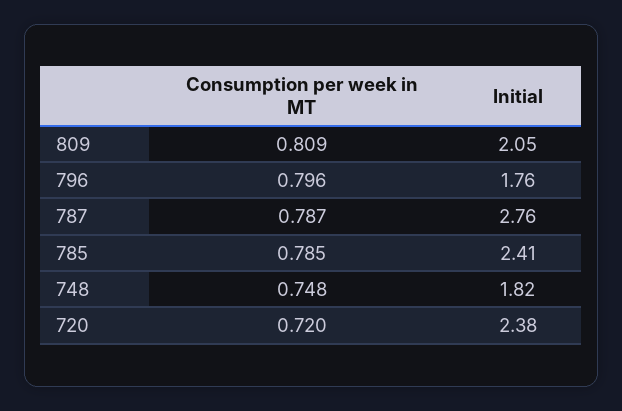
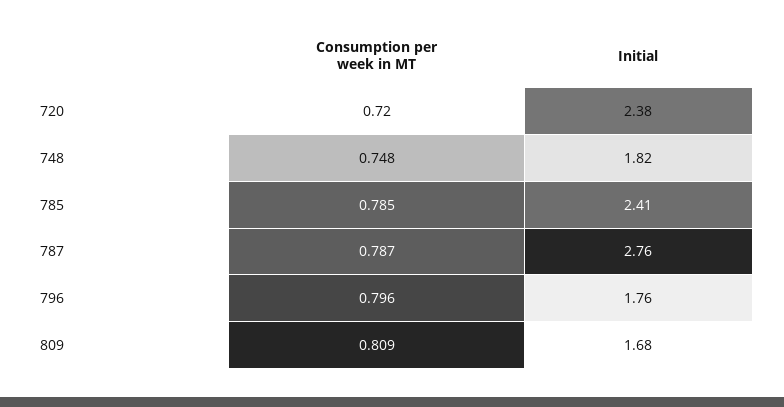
Initial, 809: 2.05 -> 1.68

